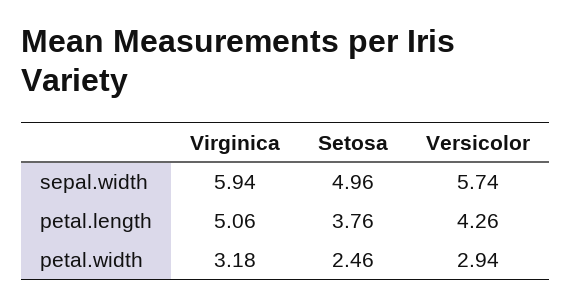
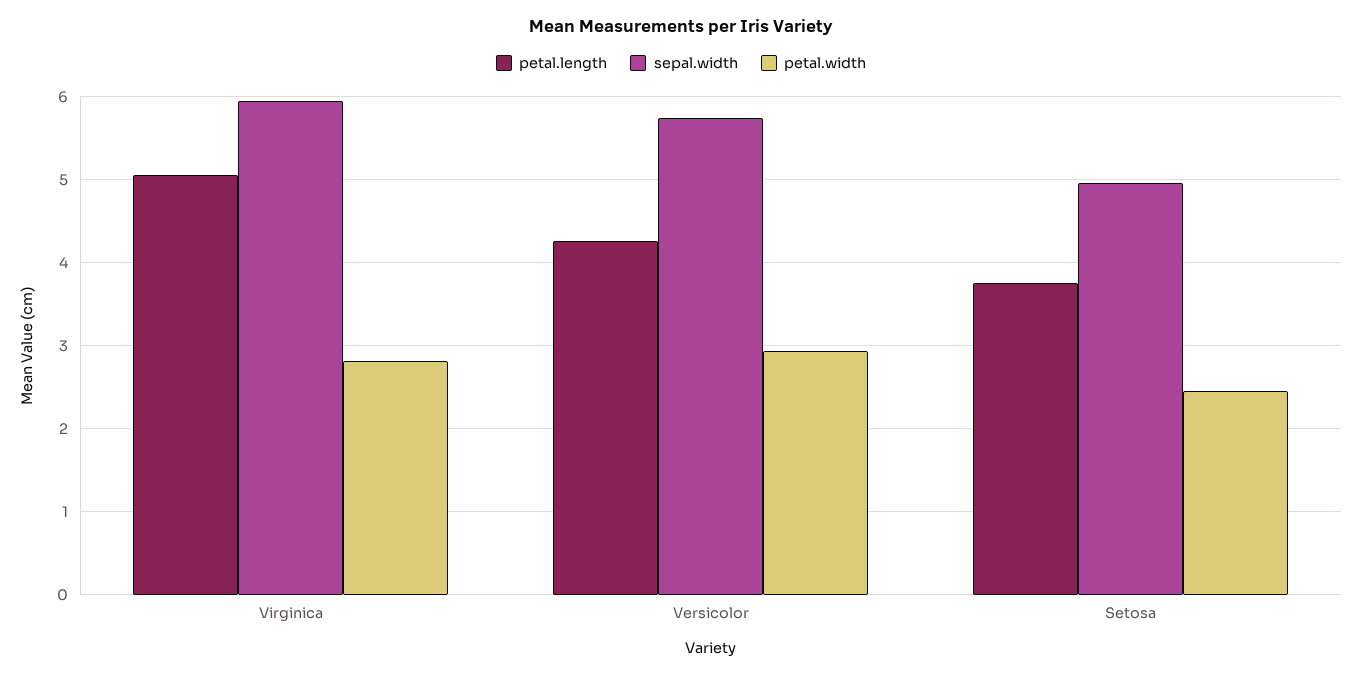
petal.width, Virginica: 3.18 -> 2.8

